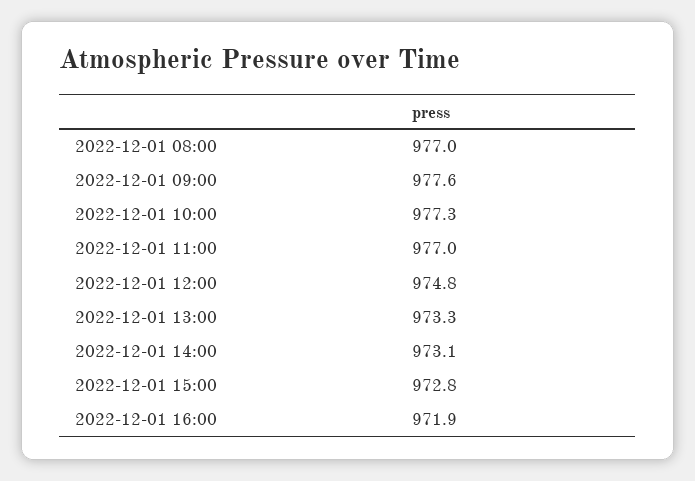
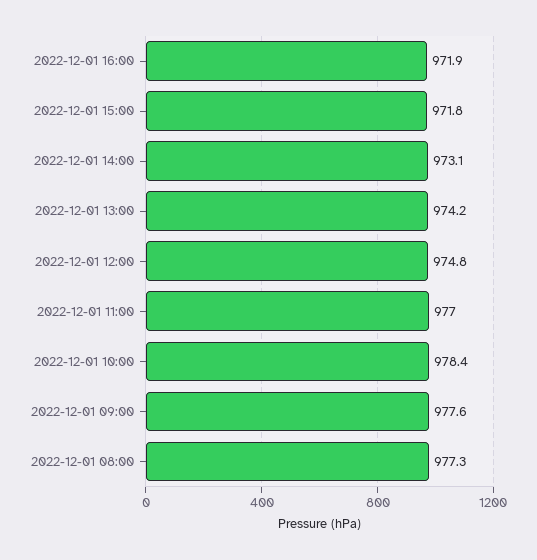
2022-12-01 08:00: 977 -> 977.3
2022-12-01 10:00: 977.3 -> 978.4
2022-12-01 13:00: 973.3 -> 974.2
2022-12-01 15:00: 972.8 -> 971.8

